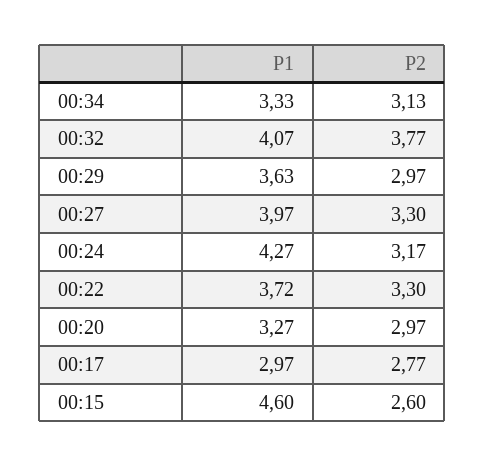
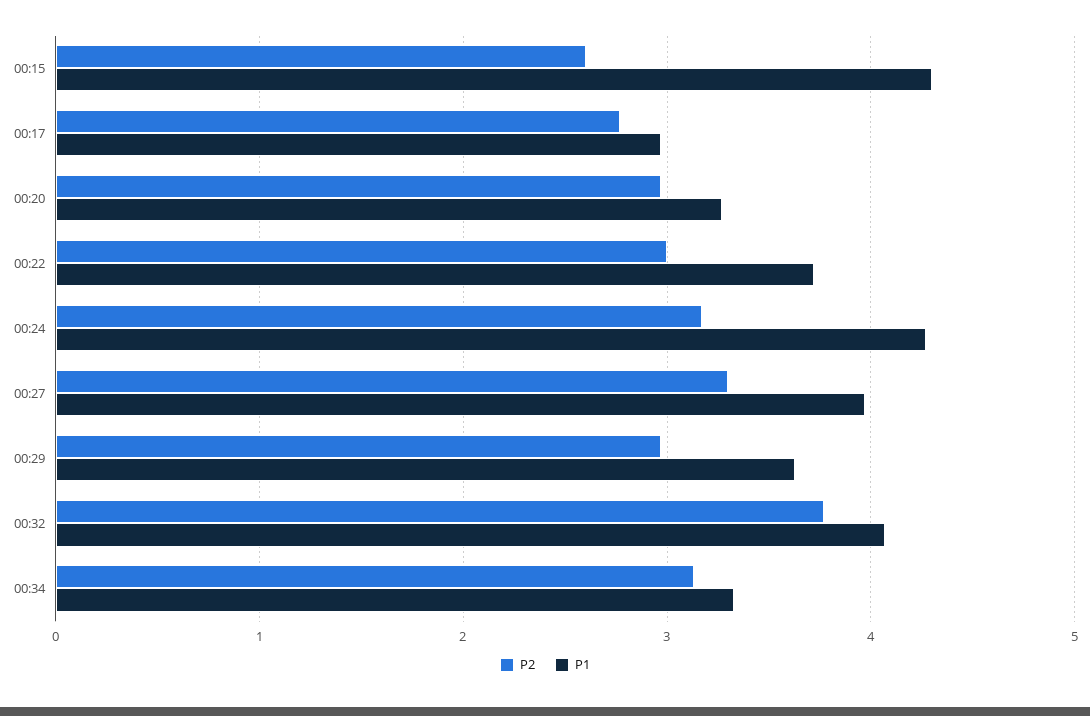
P2, 00:22: 3.3 -> 3
P1, 00:15: 4.6 -> 4.3

